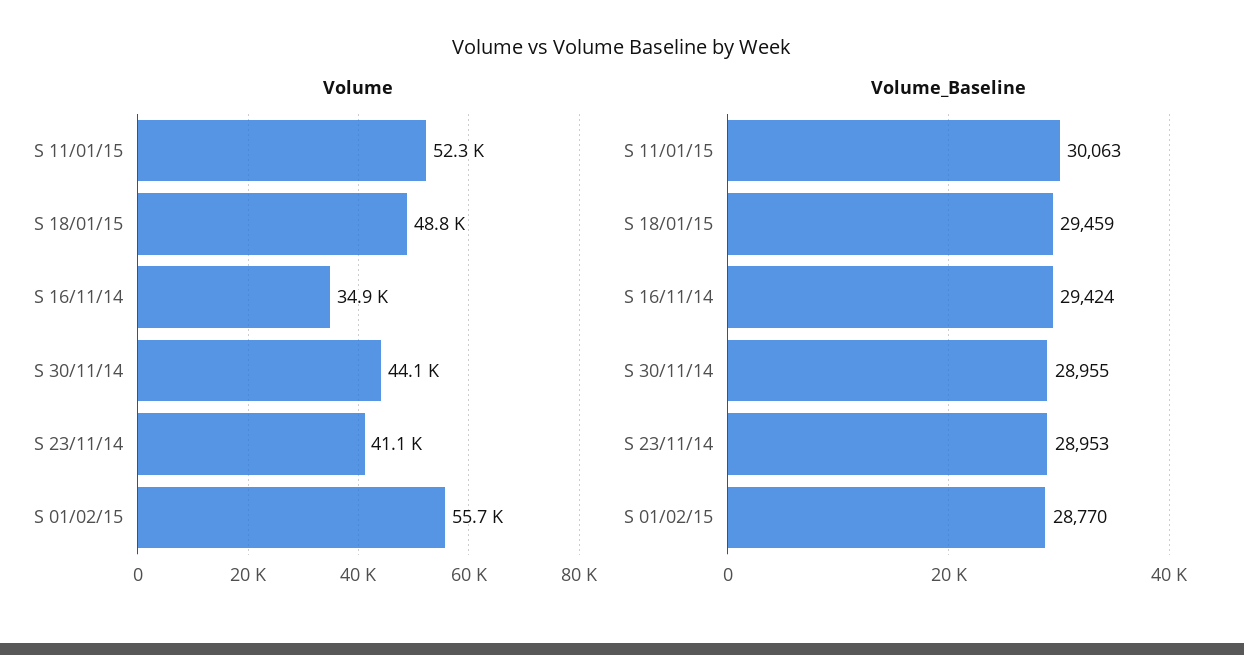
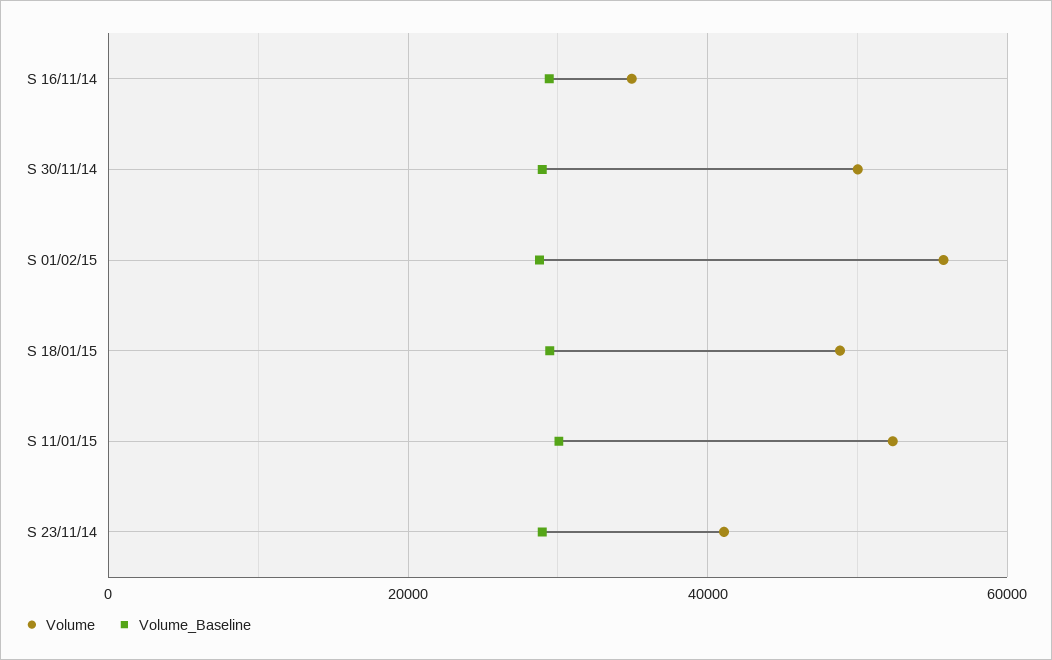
Volume, S 30/11/14: 44100 -> 50000

